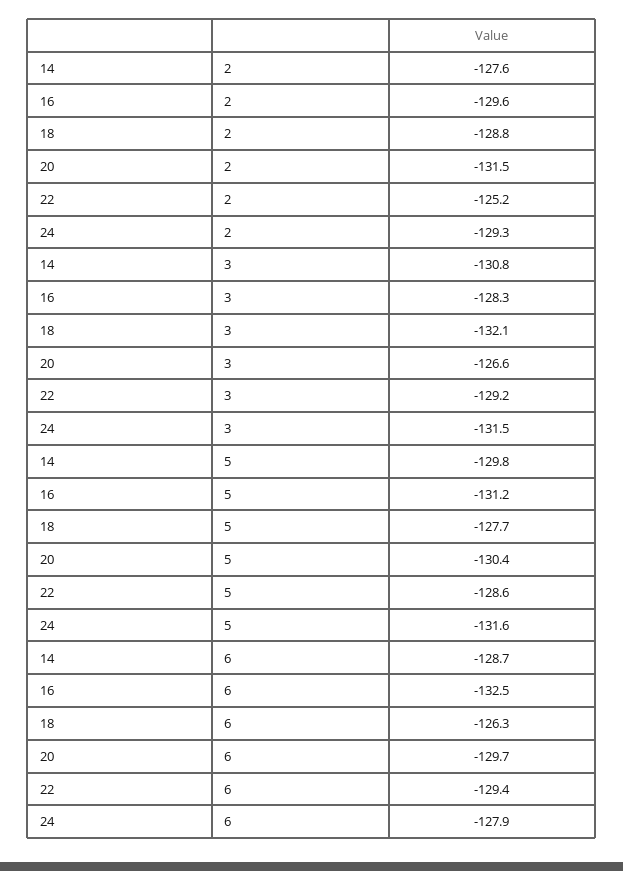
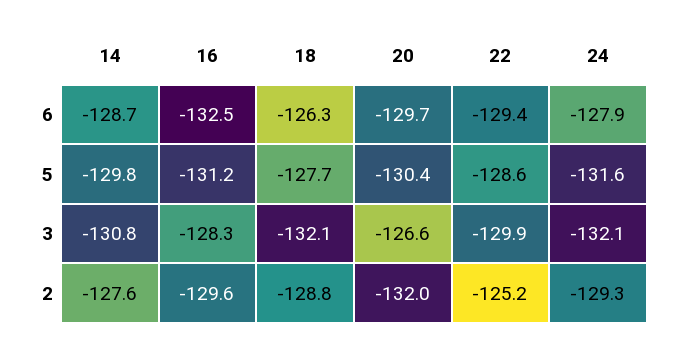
20, 2: -131.5 -> -132
22, 3: -129.2 -> -129.9
24, 3: -131.5 -> -132.1

